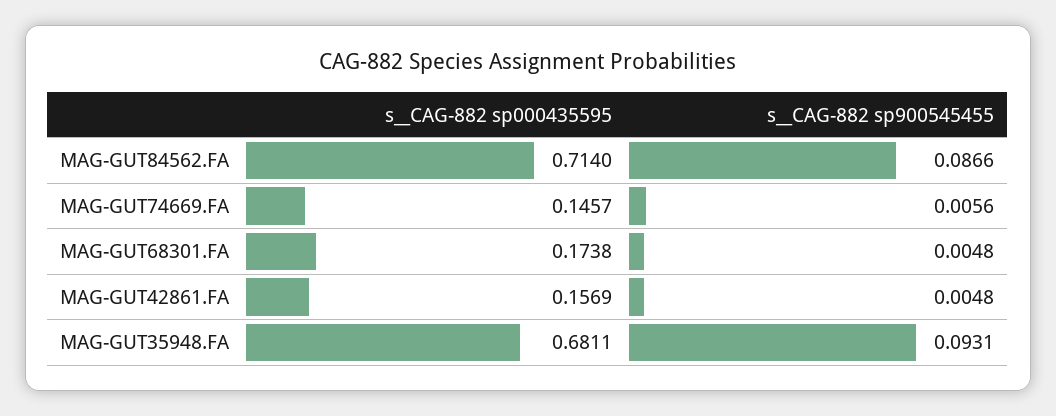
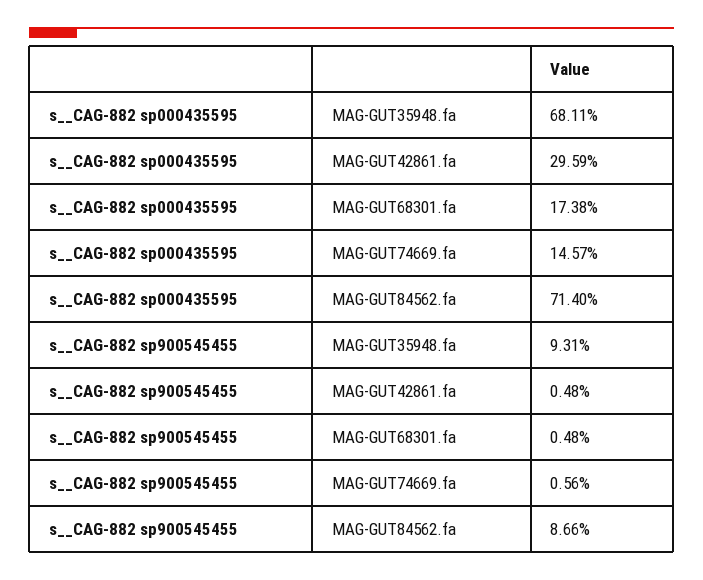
s__CAG-882 sp000435595, MAG-GUT42861.FA: 0.1569 -> 0.2959

